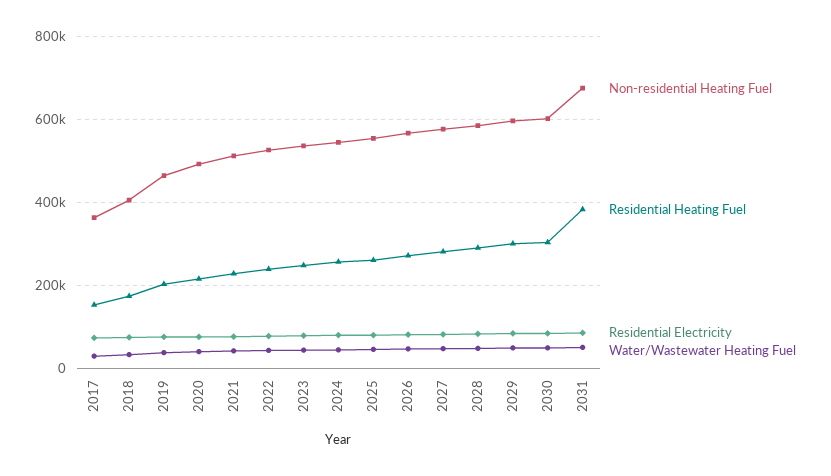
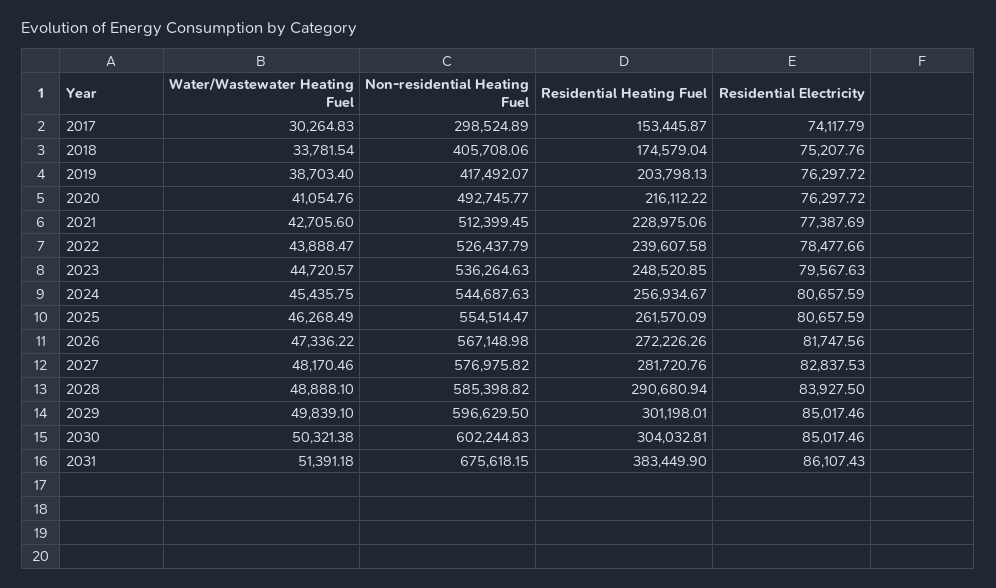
Non-residential Heating Fuel, 2017: 360000 -> 298524.89
Non-residential Heating Fuel, 2019: 460000 -> 417492.07

